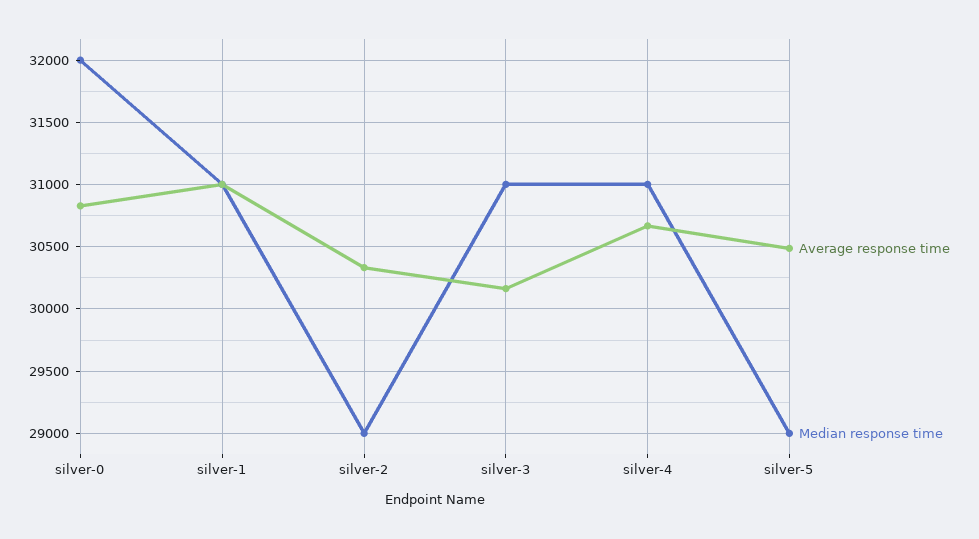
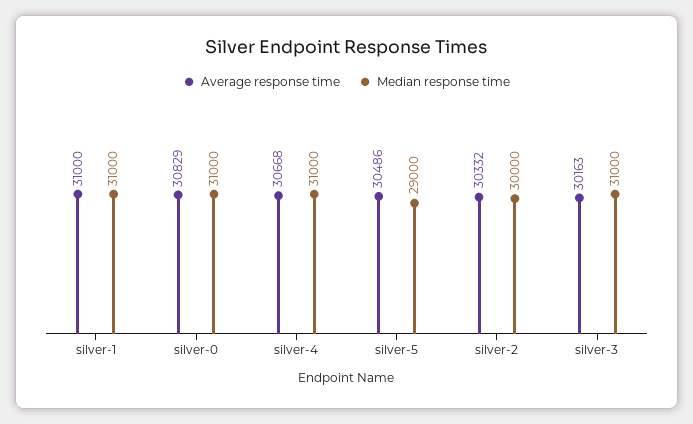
Median response time, silver-0: 32000 -> 31000
Median response time, silver-2: 29000 -> 30000

